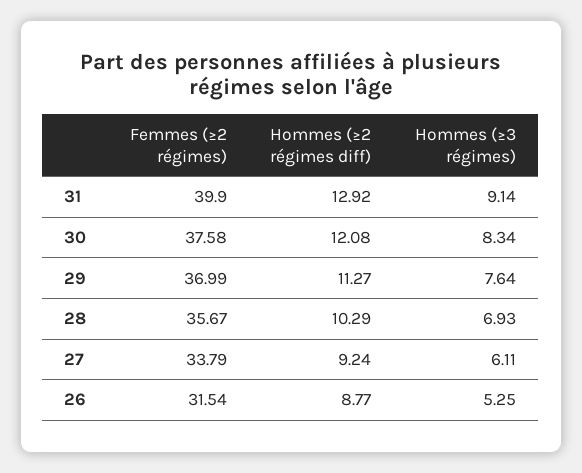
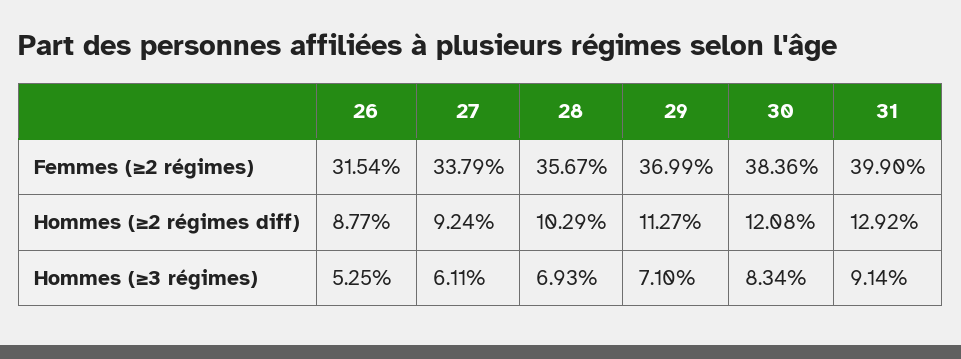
Femmes (≥2 régimes), 30: 37.58 -> 38.36
Hommes (≥3 régimes), 29: 7.64 -> 7.1

